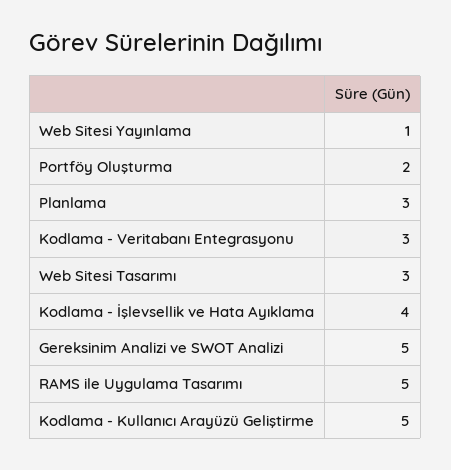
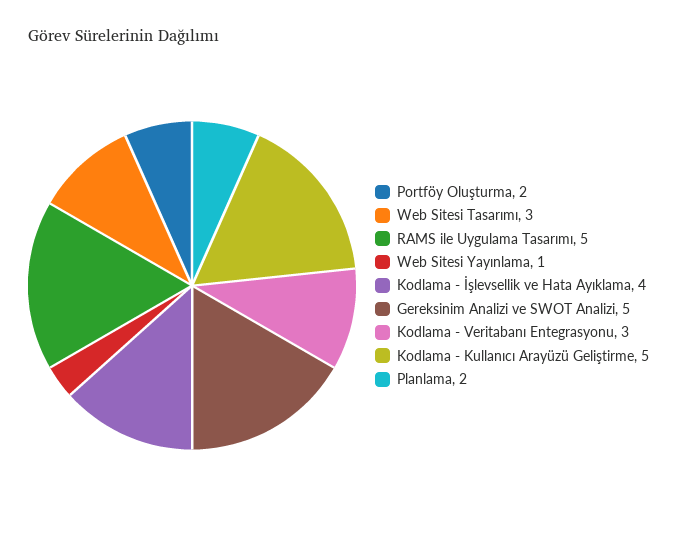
Planlama: 3 -> 2

